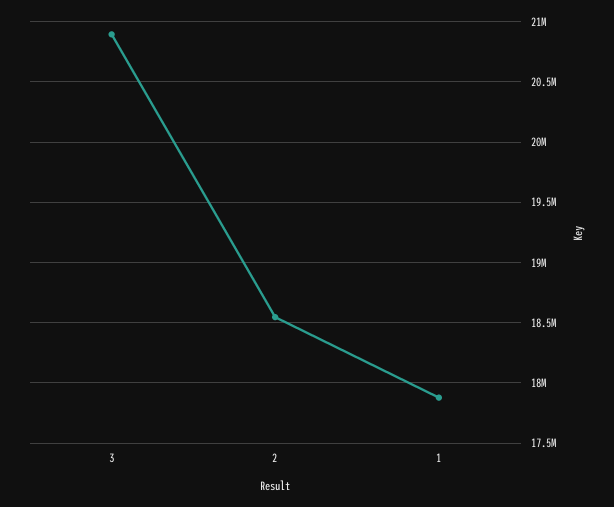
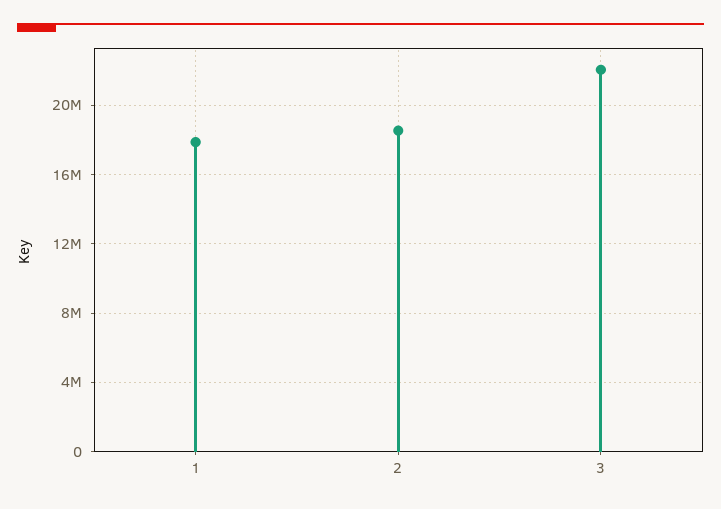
3: 20900000 -> 22000000

